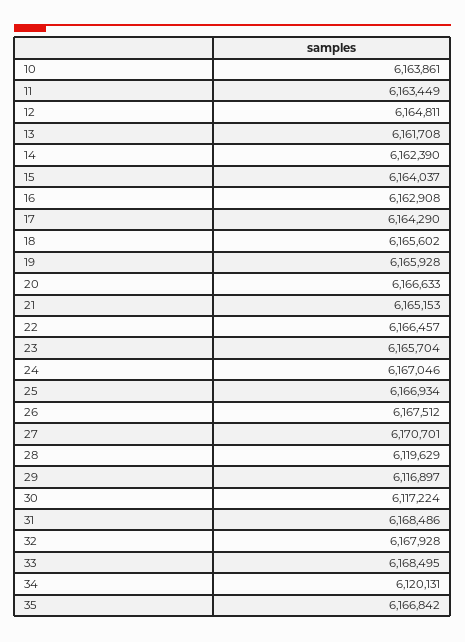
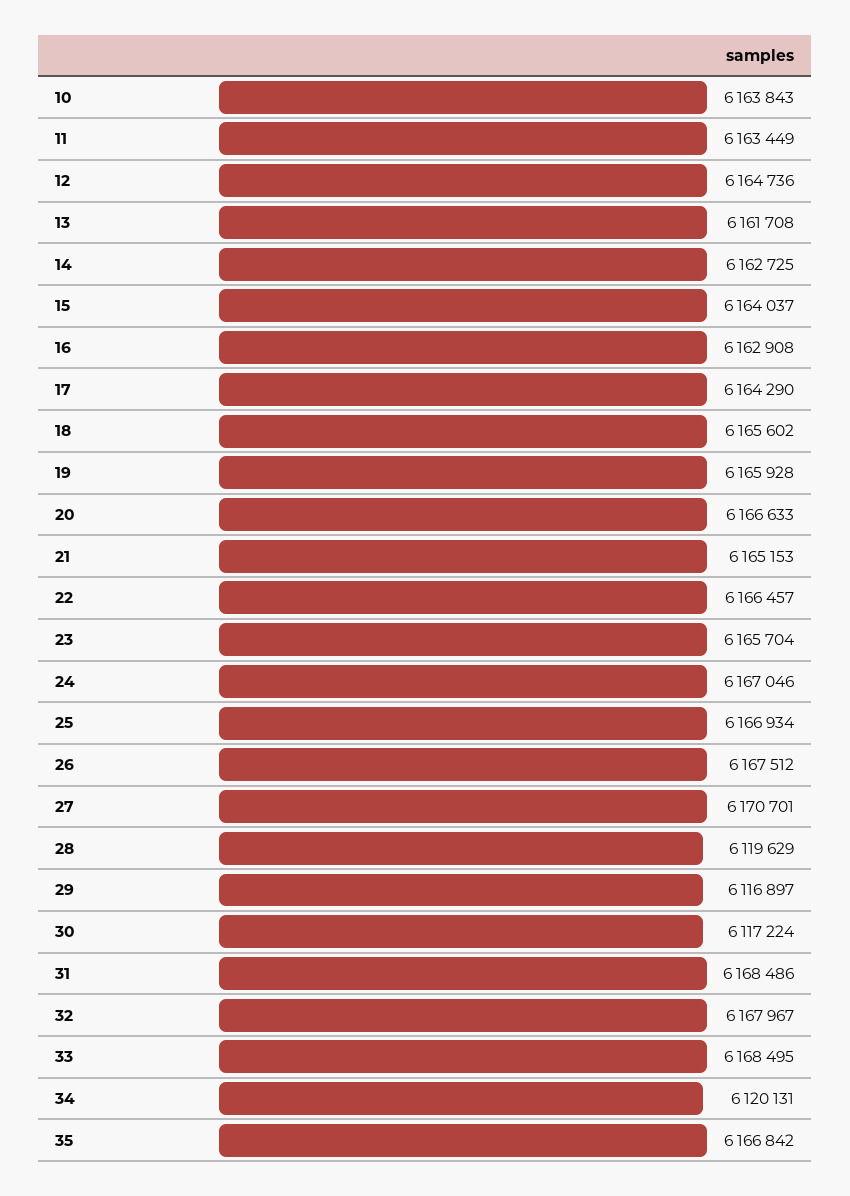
10: 6163861 -> 6163843
12: 6164811 -> 6164736
14: 6162390 -> 6162725
32: 6167928 -> 6167967

